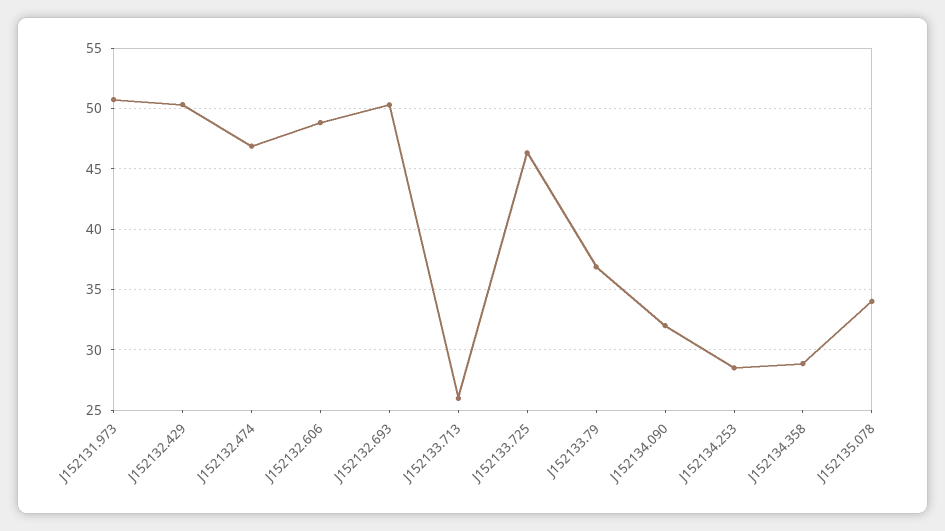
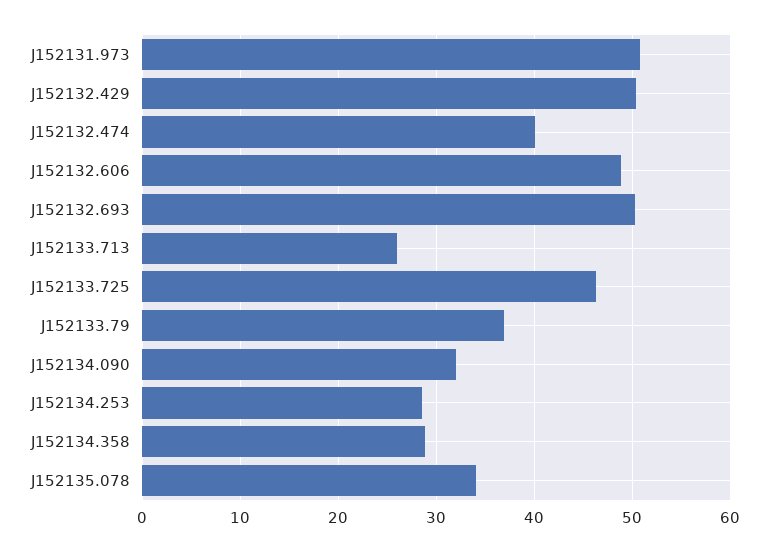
J152132.474: 47 -> 40

